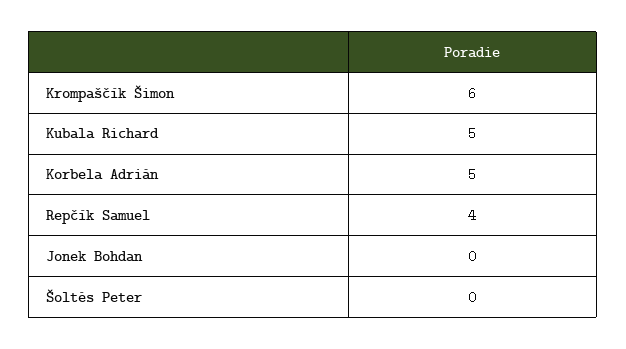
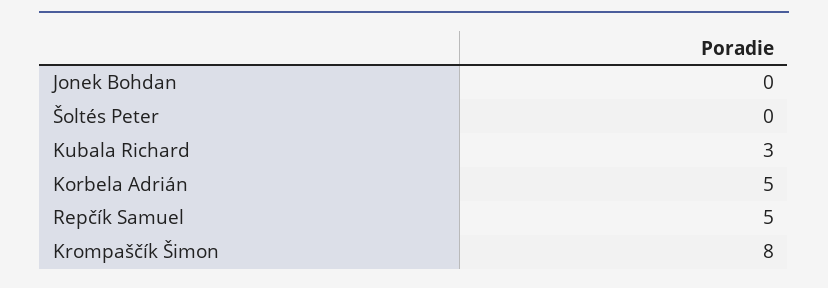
Krompaščík Šimon: 6 -> 8
Kubala Richard: 5 -> 3
Repčík Samuel: 4 -> 5

